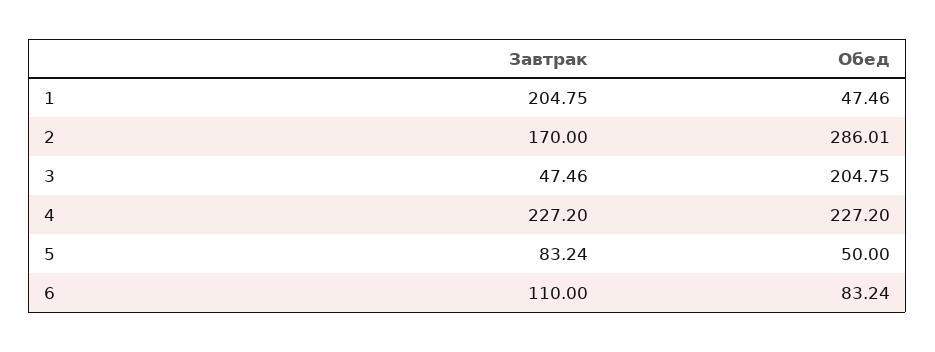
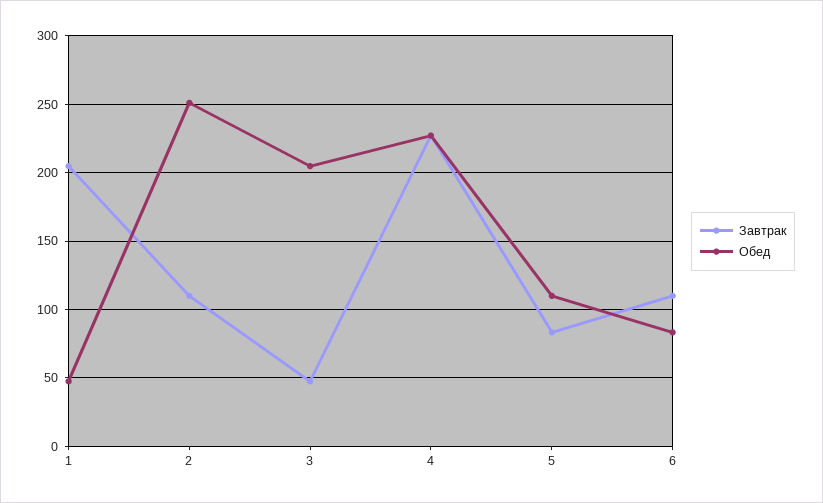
Завтрак, 2: 170 -> 110
Обед, 2: 286.01 -> 250
Обед, 5: 50 -> 110

